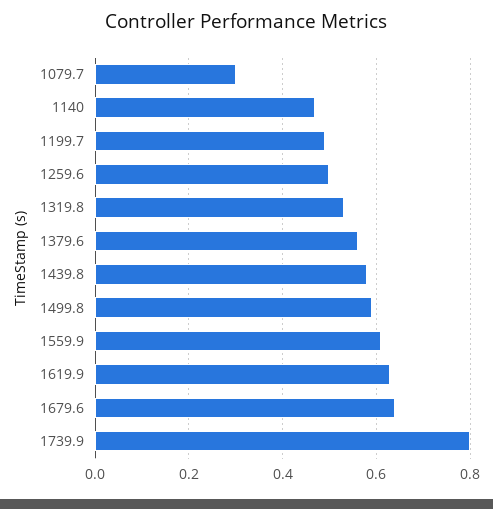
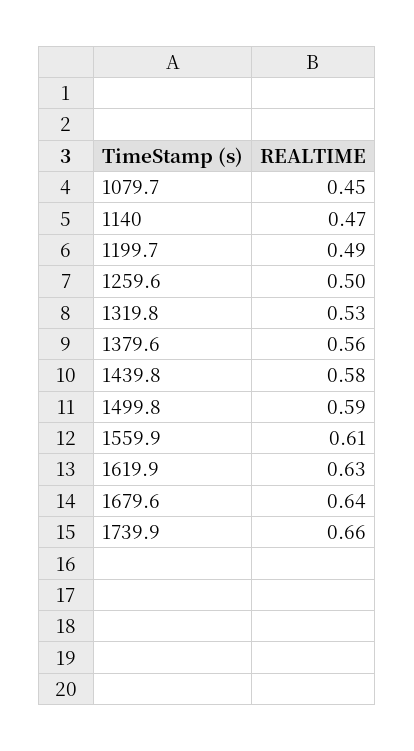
1079.7: 0.3 -> 0.45
1739.9: 0.8 -> 0.66

